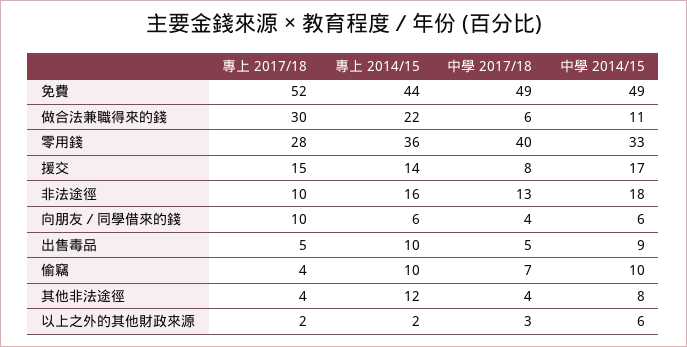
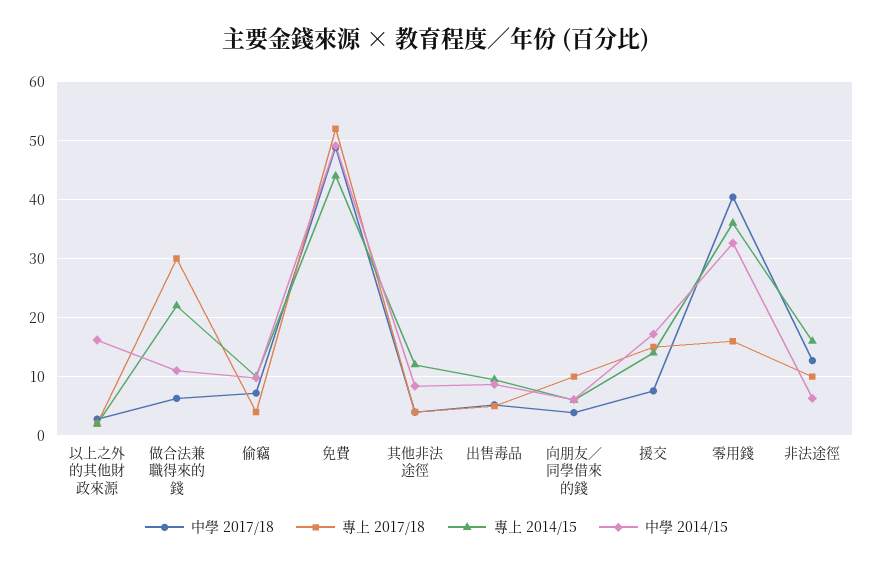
專上 2017/18, 零用錢: 28 -> 16
中學 2014/15, 非法途徑: 18 -> 6
中學 2014/15, 以上之外的其他財政來源: 6 -> 16

